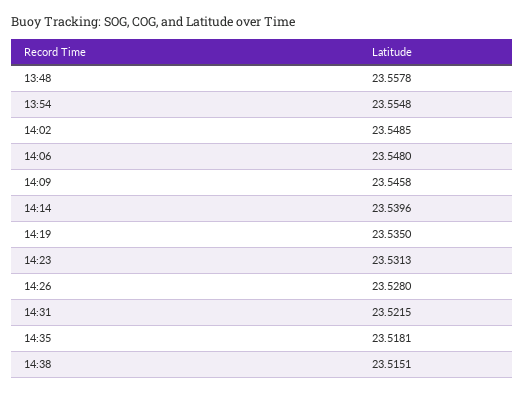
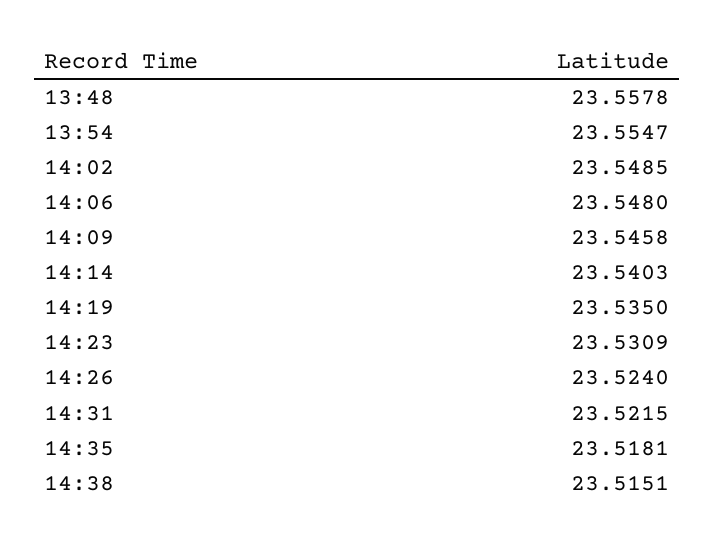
13:54: 23.5548 -> 23.5547
14:14: 23.5396 -> 23.5403
14:23: 23.5313 -> 23.5309
14:26: 23.528 -> 23.524

